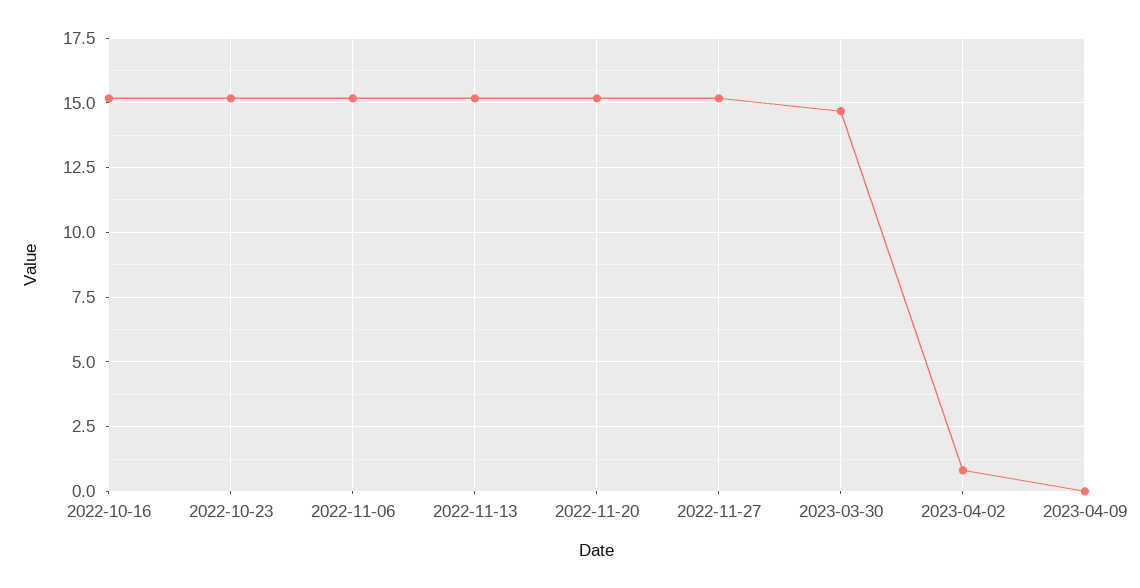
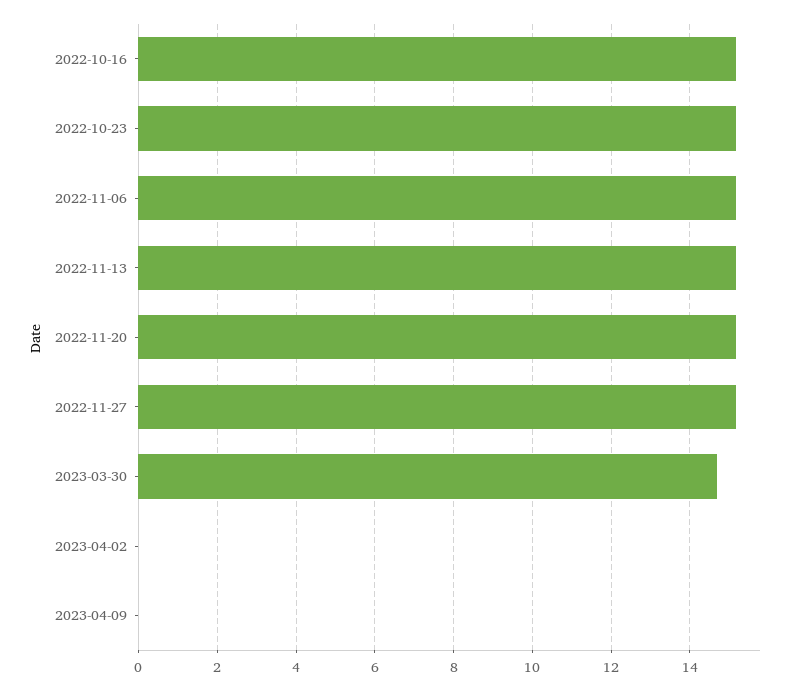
2023-04-02: 0.75 -> 0

